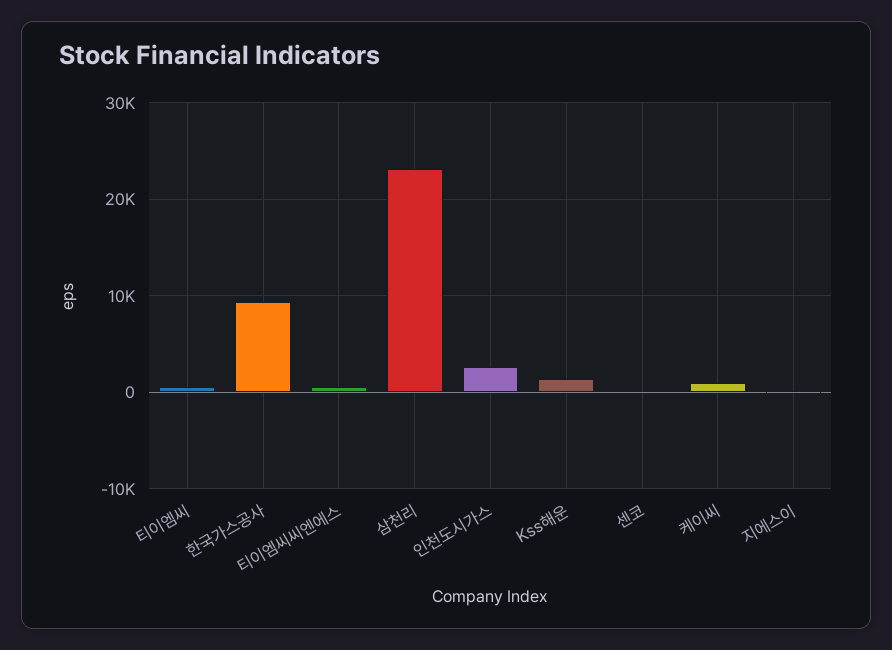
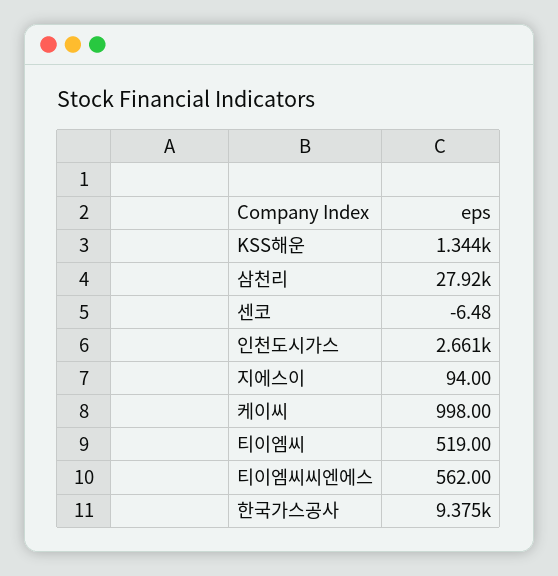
삼천리: 23000 -> 27920

